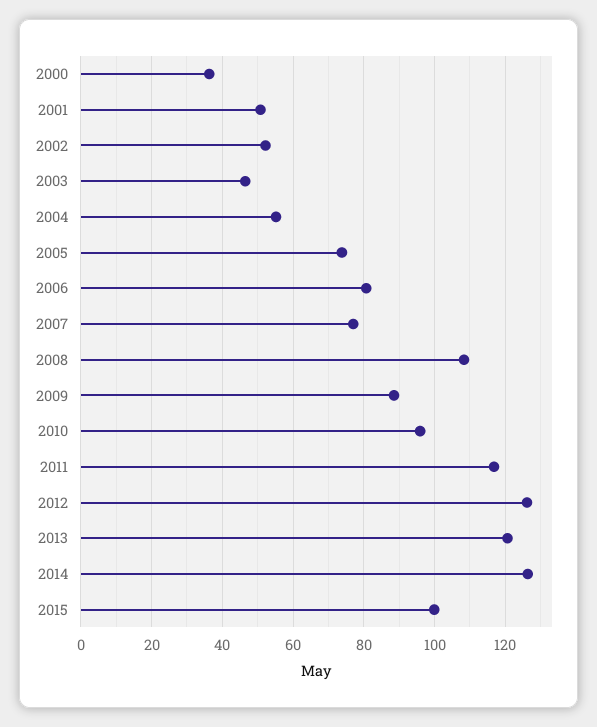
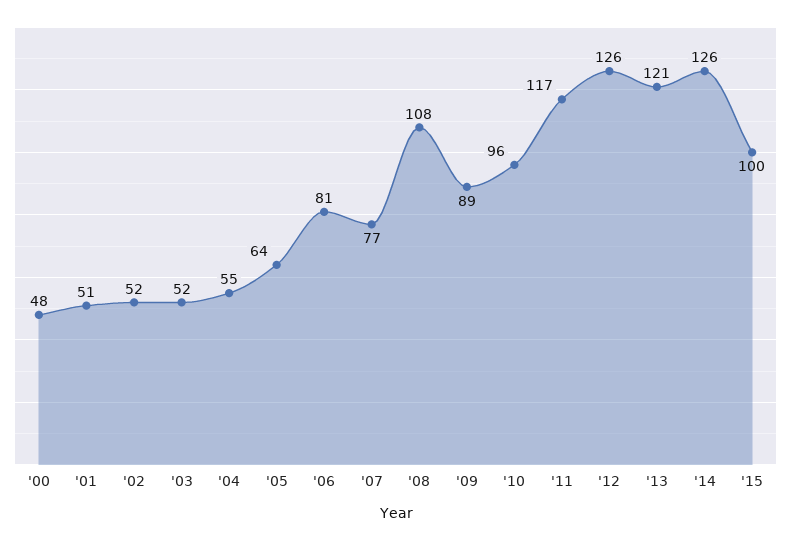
2000: 36 -> 48
2003: 46 -> 52
2005: 74 -> 64

